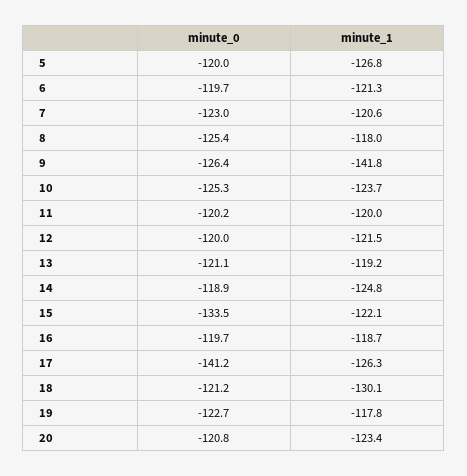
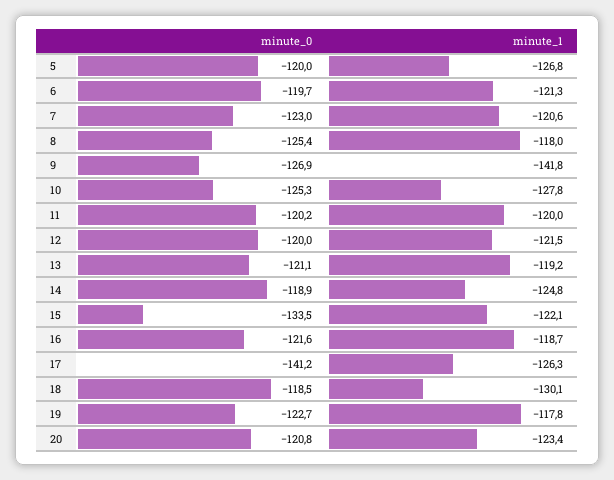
minute_0, 9: -126.4 -> -126.9
minute_1, 10: -123.7 -> -127.8
minute_0, 16: -119.7 -> -121.6
minute_0, 18: -121.2 -> -118.5

